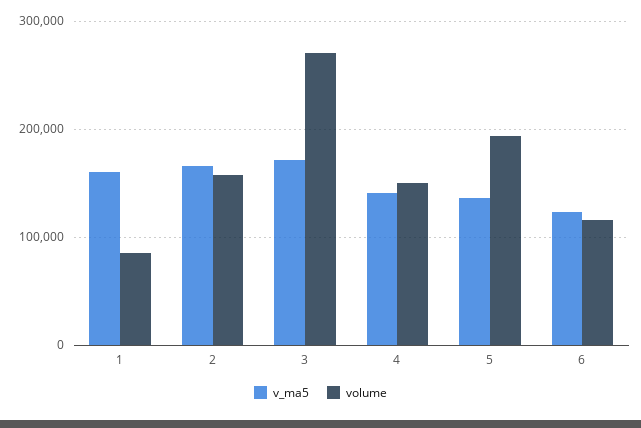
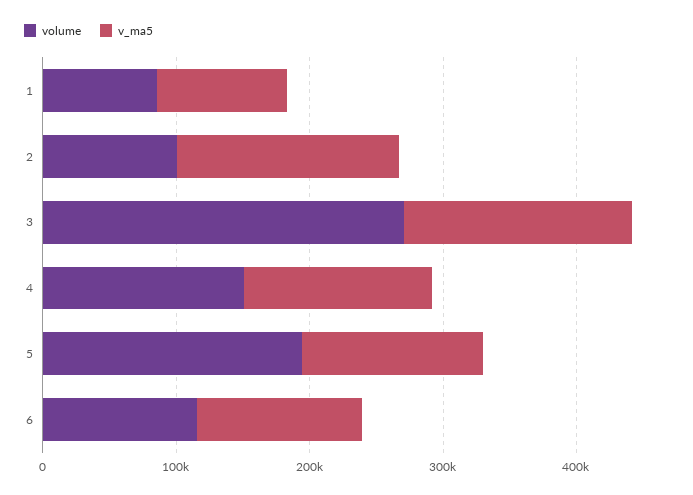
v_ma5, 1: 160000 -> 100000
volume, 2: 160000 -> 100000

